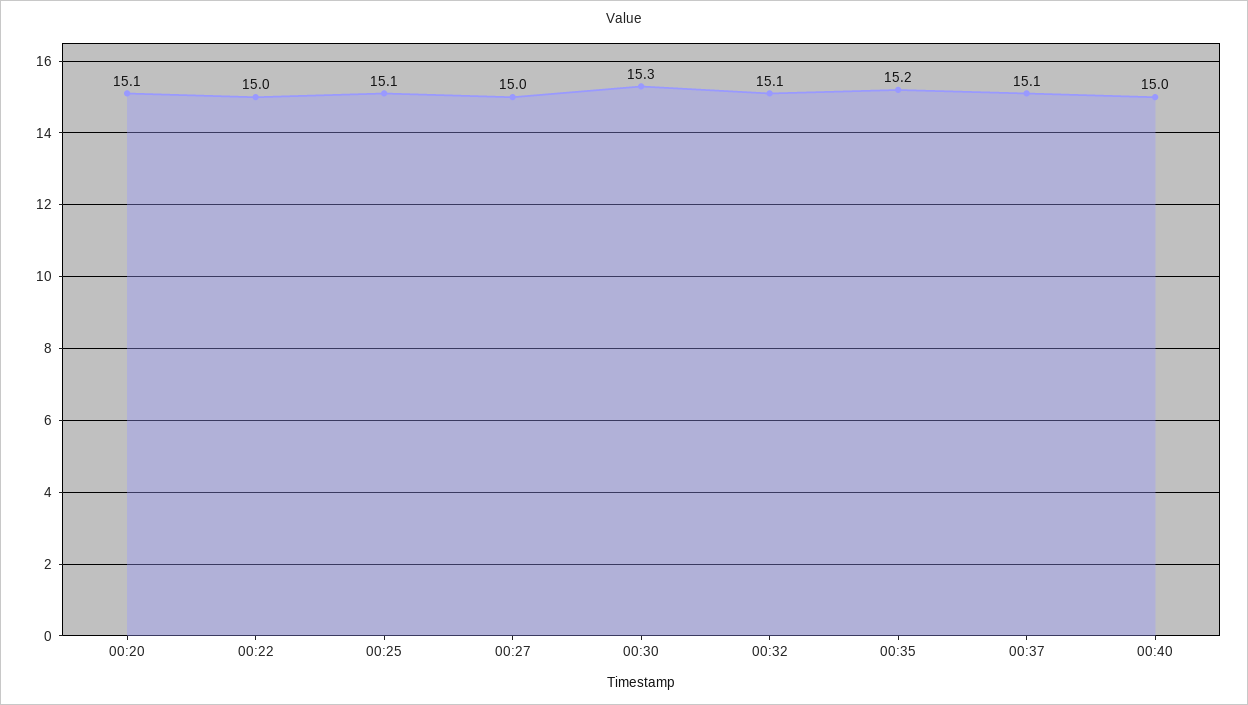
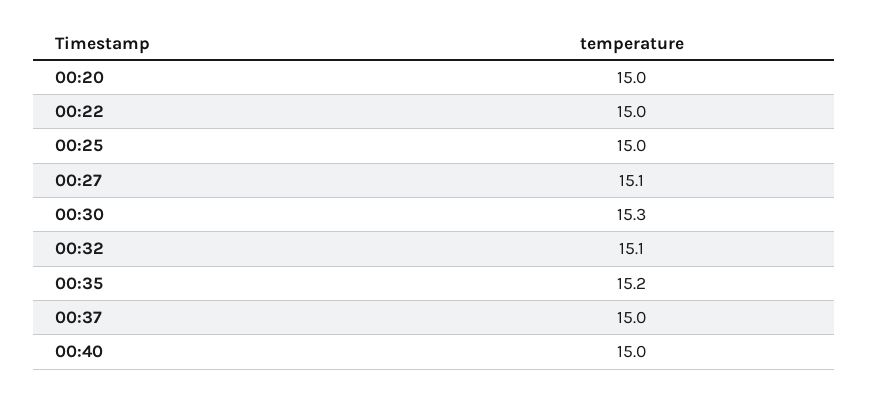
00:20: 15.1 -> 15
00:25: 15.1 -> 15
00:27: 15 -> 15.1
00:37: 15.1 -> 15

